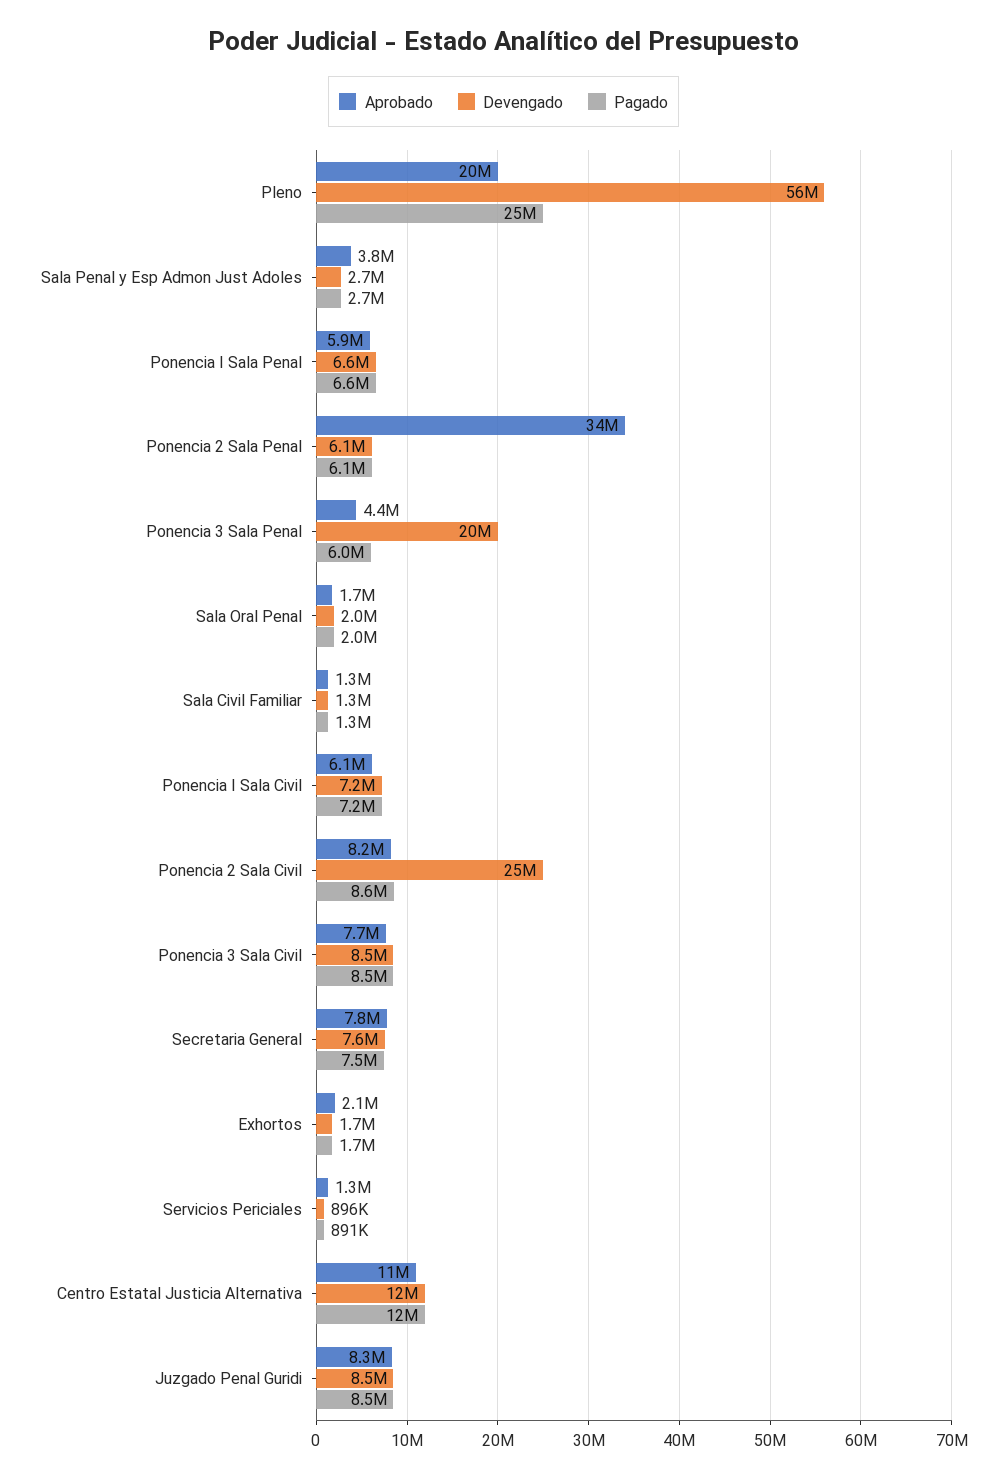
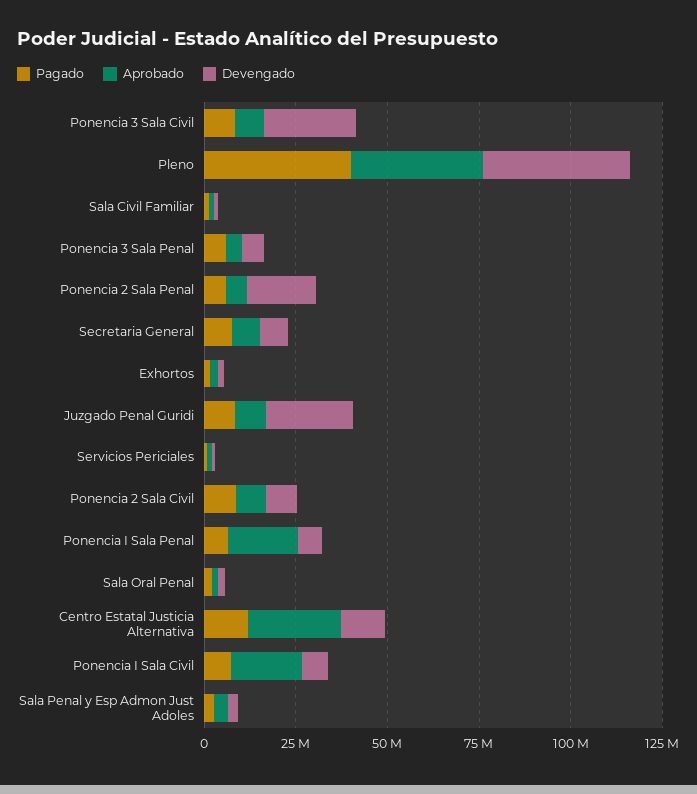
Aprobado, Pleno: 20000000 -> 35000000
Devengado, Pleno: 56000000 -> 40000000
Pagado, Pleno: 25000000 -> 40000000
Aprobado, Ponencia I Sala Penal: 5900000 -> 20000000
Aprobado, Ponencia 2 Sala Penal: 34000000 -> 5000000
Devengado, Ponencia 2 Sala Penal: 6100000 -> 20000000
Devengado, Ponencia 3 Sala Penal: 20000000 -> 5000000
Aprobado, Ponencia I Sala Civil: 6100000 -> 20000000
Devengado, Ponencia 2 Sala Civil: 25000000 -> 10000000
Devengado, Ponencia 3 Sala Civil: 8500000 -> 25000000
Aprobado, Centro Estatal Justicia Alternativa: 11000000 -> 25000000
Devengado, Juzgado Penal Guridi: 8500000 -> 25000000

